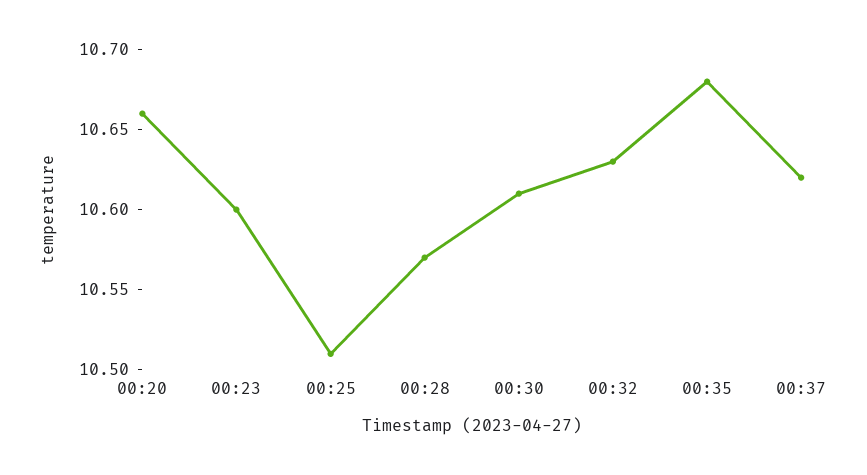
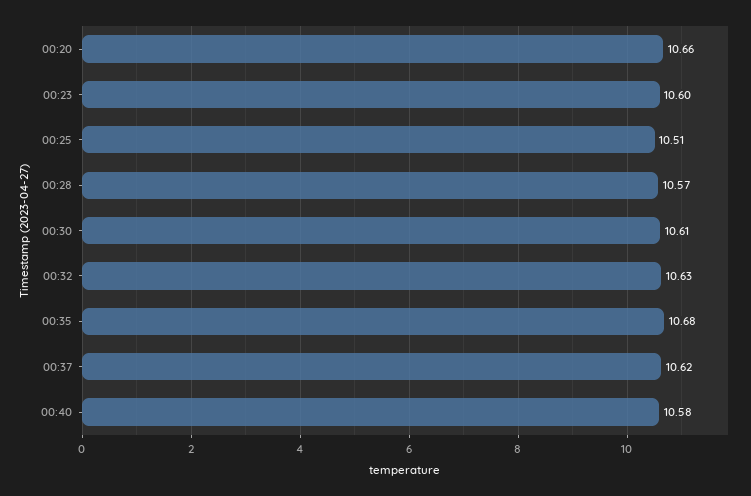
00:40: none -> 10.58

